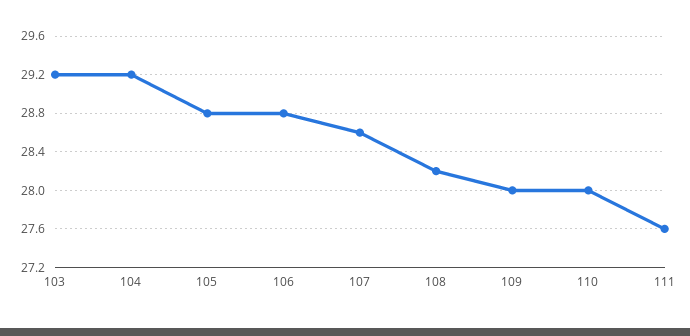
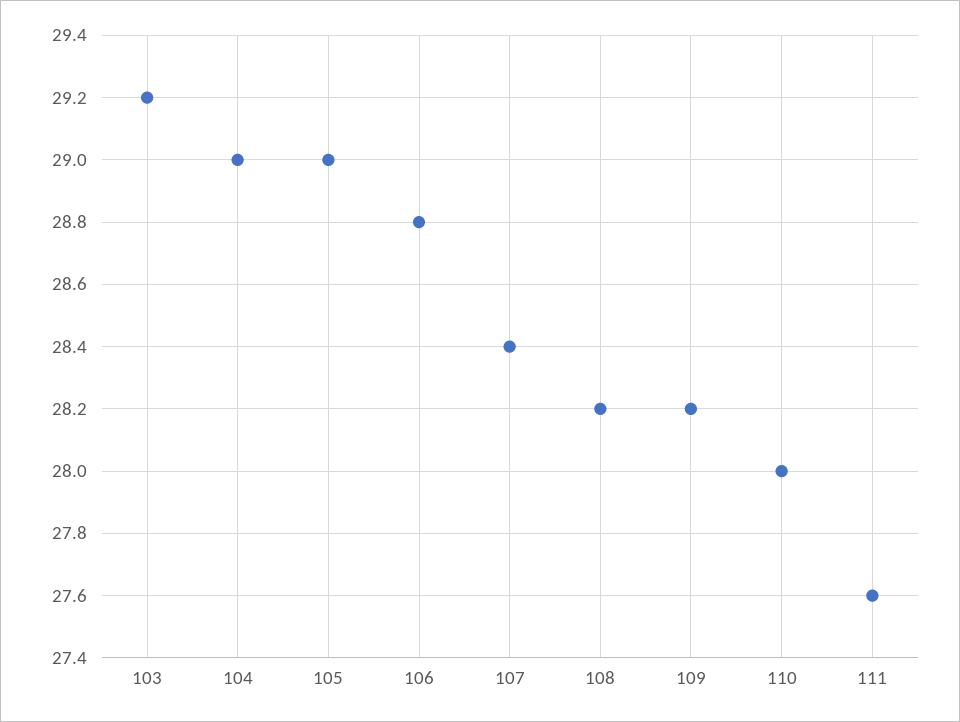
104: 29.2 -> 29
105: 28.8 -> 29
107: 28.6 -> 28.4
109: 28 -> 28.2

